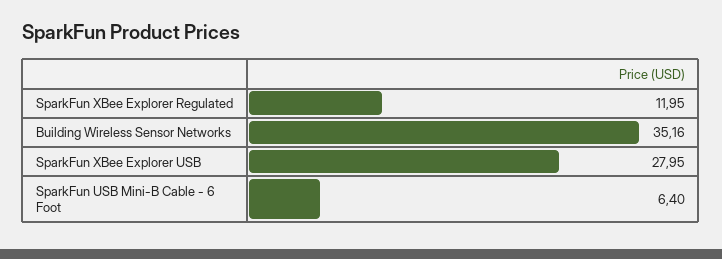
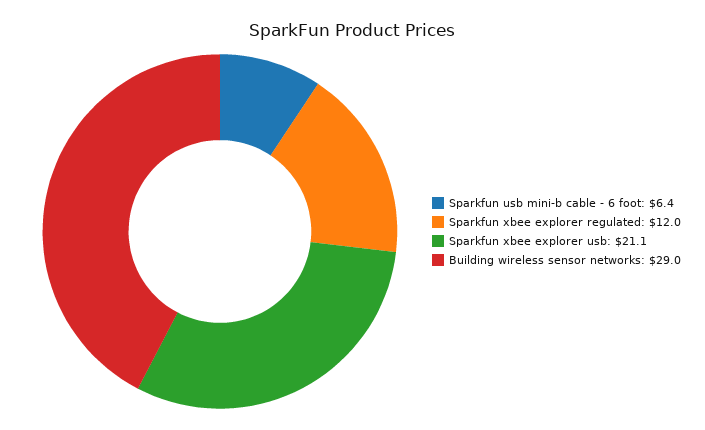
Building Wireless Sensor Networks: 35.16 -> 29
SparkFun XBee Explorer USB: 27.95 -> 21.1

